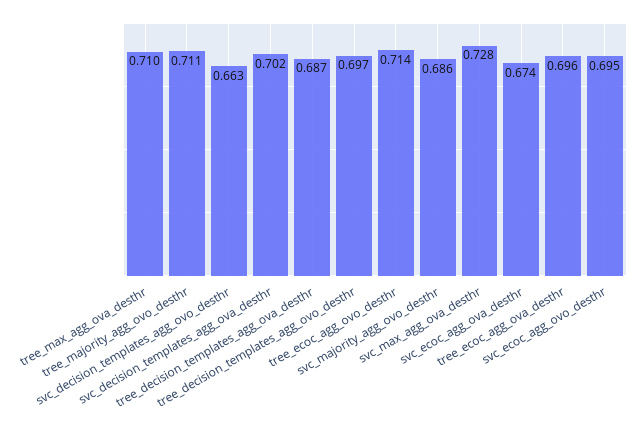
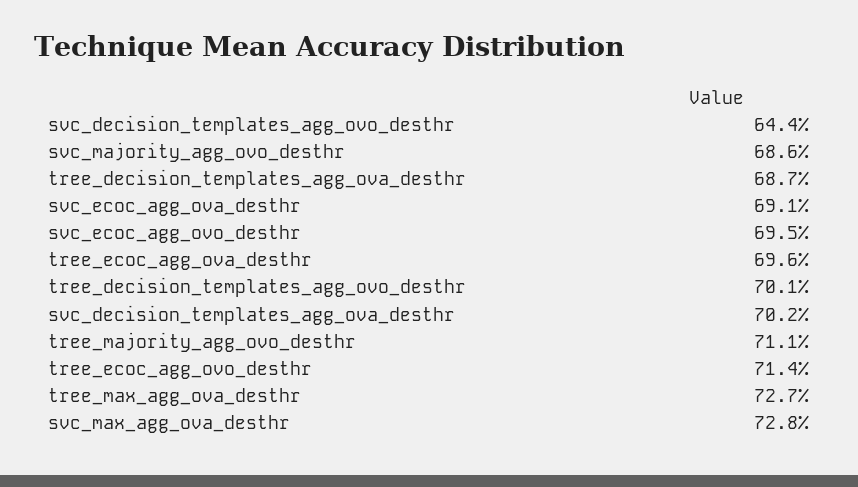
tree_max_agg_ova_desthr: 0.71 -> 0.727
svc_decision_templates_agg_ovo_desthr: 0.663 -> 0.644
tree_decision_templates_agg_ovo_desthr: 0.697 -> 0.701
svc_ecoc_agg_ova_desthr: 0.674 -> 0.691

